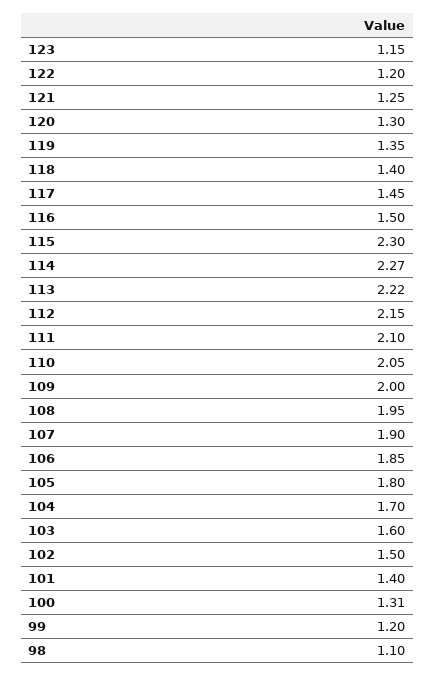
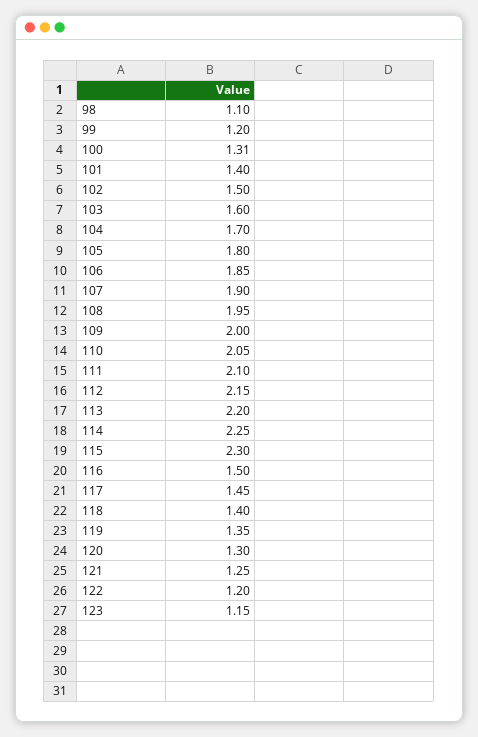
114: 2.27 -> 2.25
113: 2.22 -> 2.2

